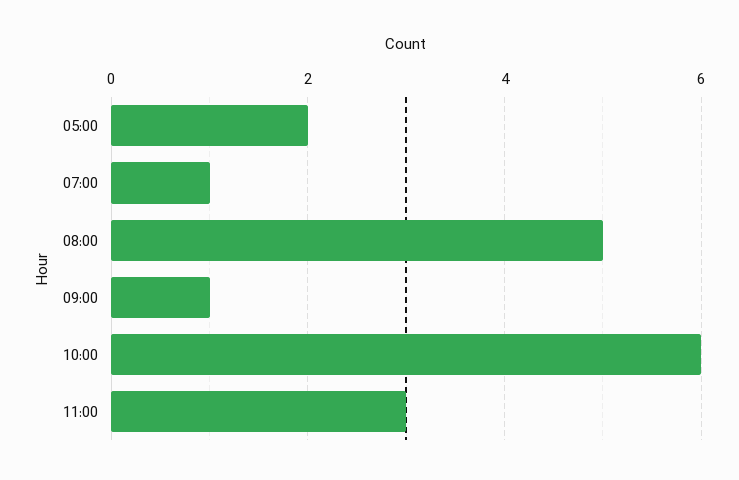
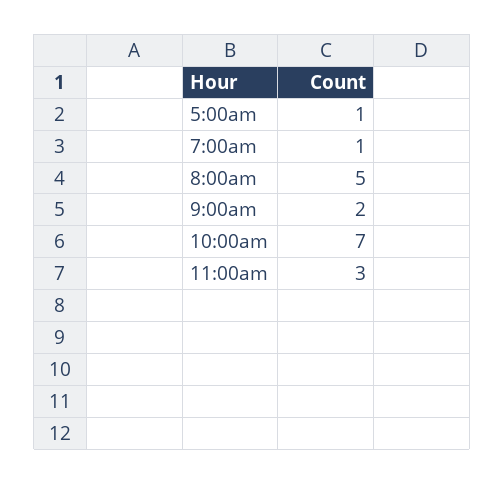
05:00: 2 -> 1
09:00: 1 -> 2
10:00: 6 -> 7

